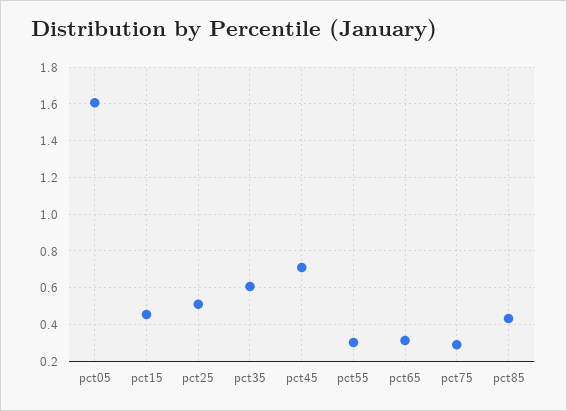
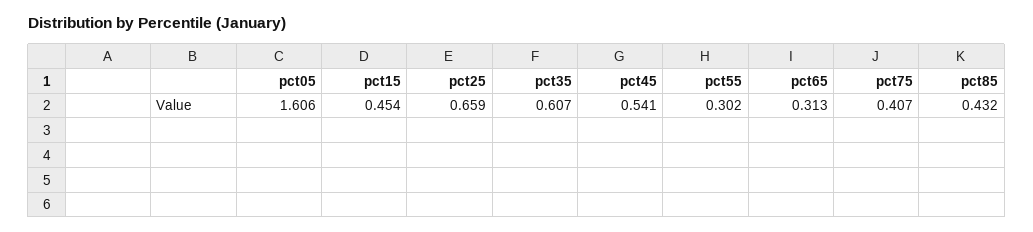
pct25: 0.5 -> 0.659
pct45: 0.7 -> 0.541
pct75: 0.3 -> 0.407

